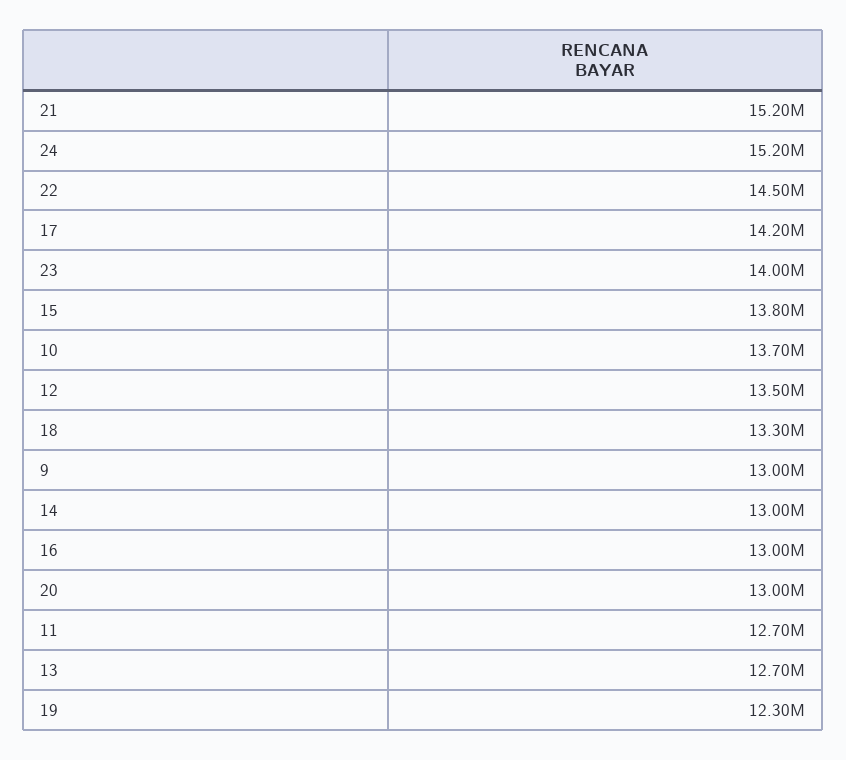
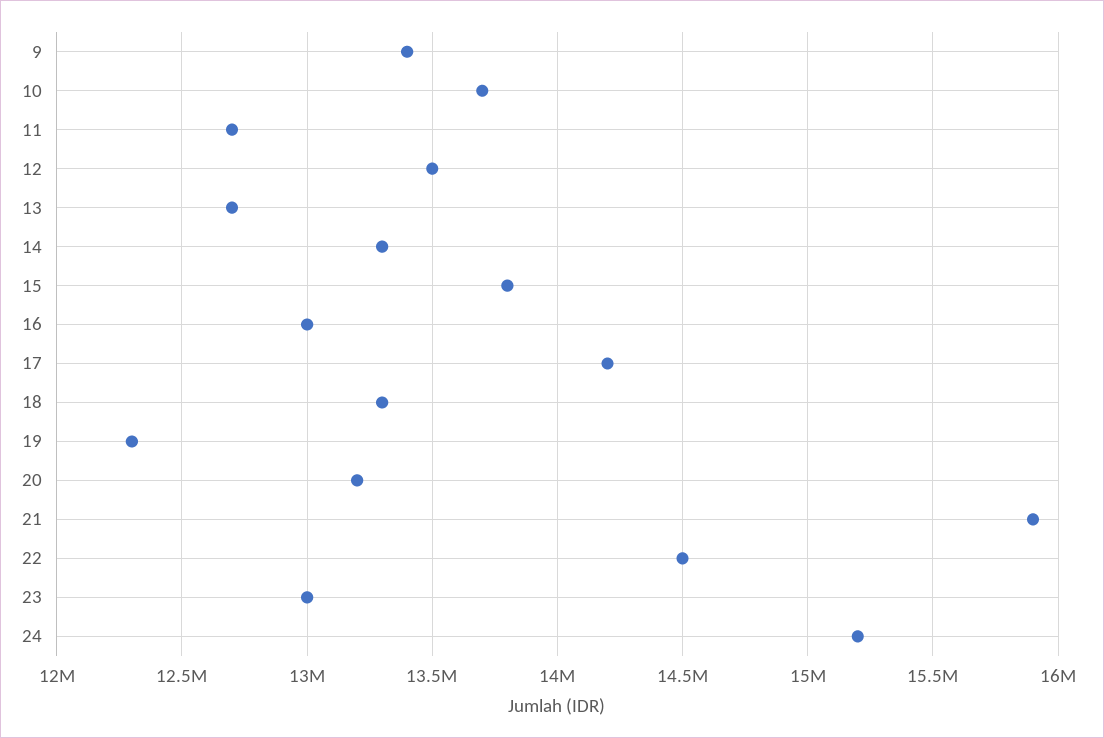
21: 15200000 -> 15900000
23: 14000000 -> 13000000
9: 13000000 -> 13400000
14: 13000000 -> 13300000
20: 13000000 -> 13200000

